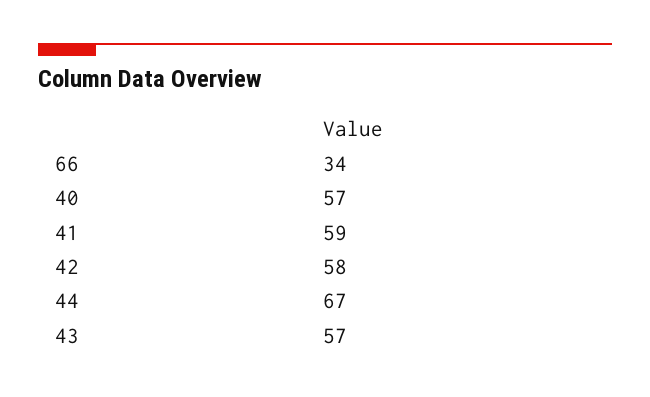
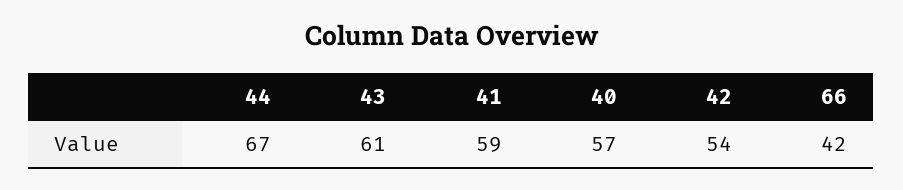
66: 34 -> 42
42: 58 -> 54
43: 57 -> 61

